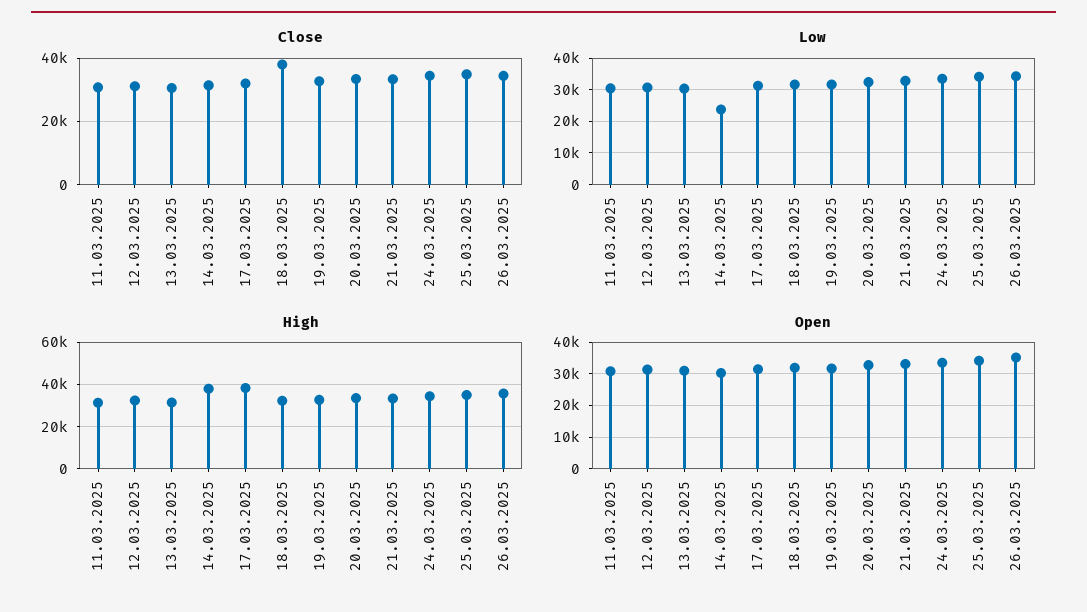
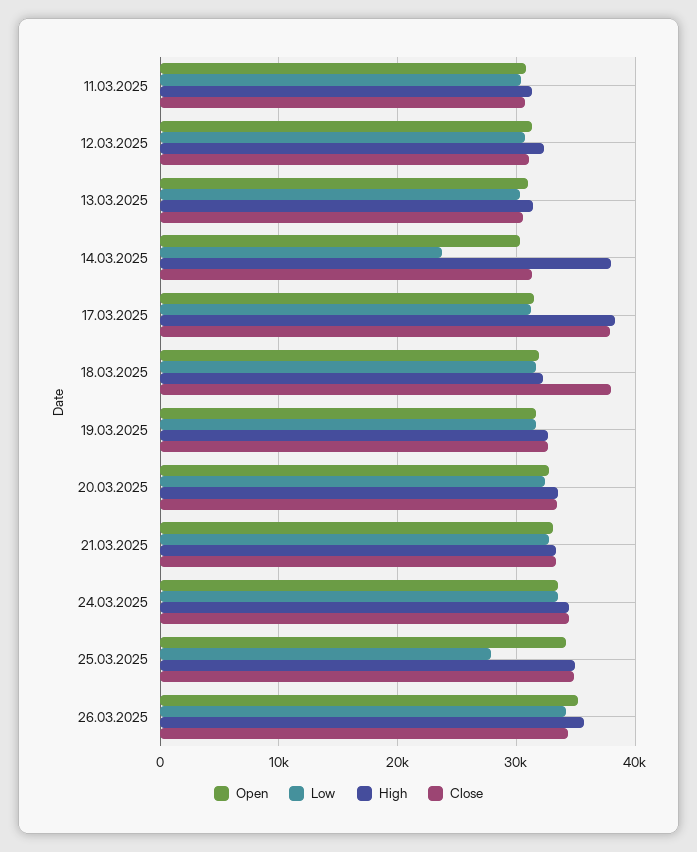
Close, 17.03.2025: 32000 -> 38000
Low, 25.03.2025: 34000 -> 28000

